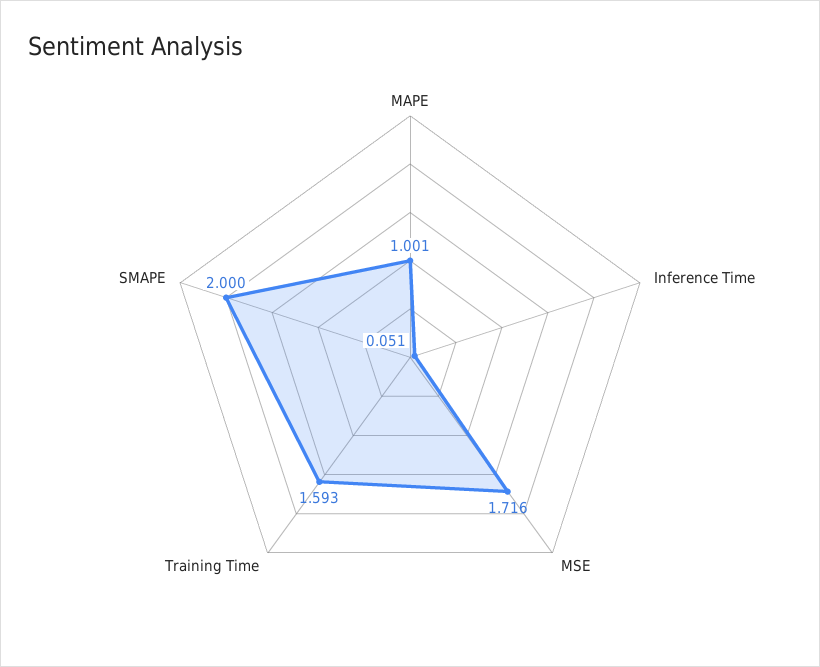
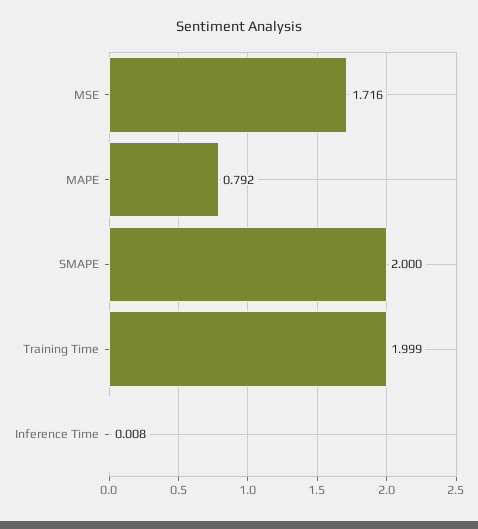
MAPE: 1.001 -> 0.792
Inference Time: 0.051 -> 0.008
Training Time: 1.593 -> 1.999

